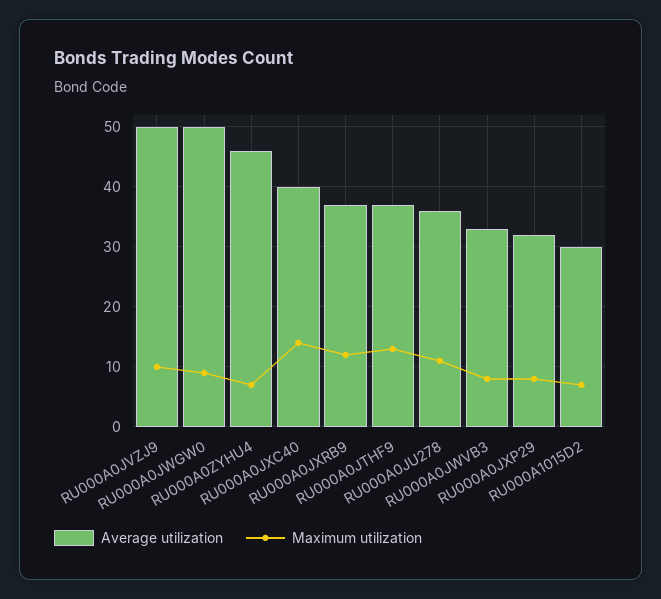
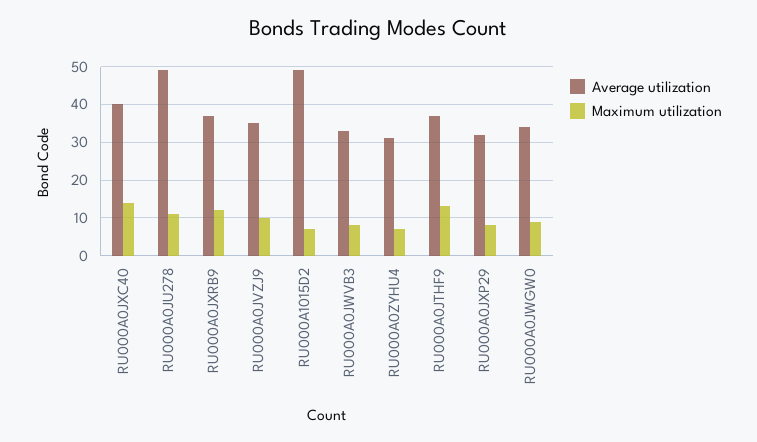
Average utilization, RU000A0JVZJ9: 50 -> 35
Average utilization, RU000A0JWGW0: 50 -> 35
Average utilization, RU000A0ZYHU4: 46 -> 30
Average utilization, RU000A0JU278: 36 -> 50
Average utilization, RU000A1015D2: 30 -> 50

